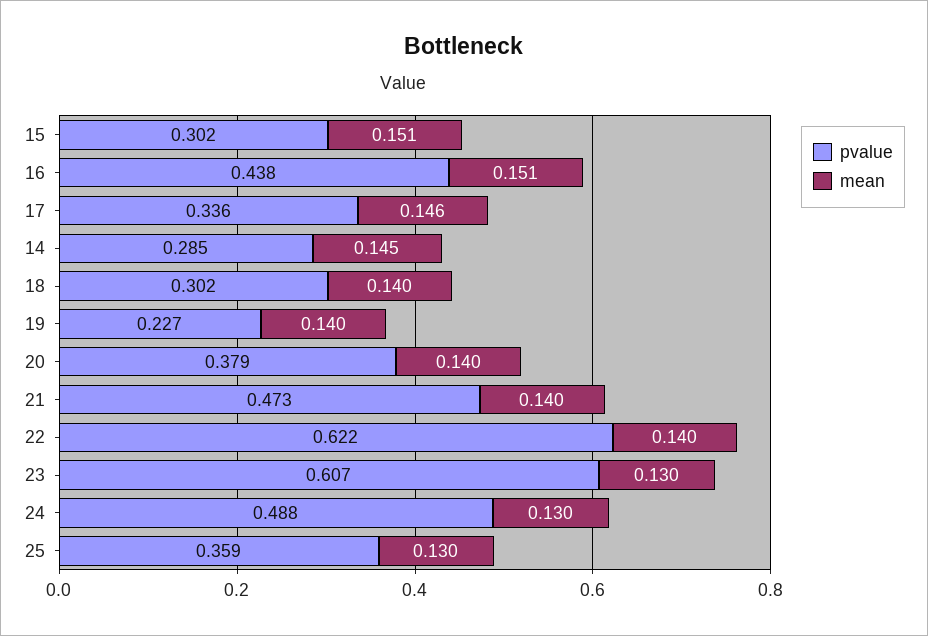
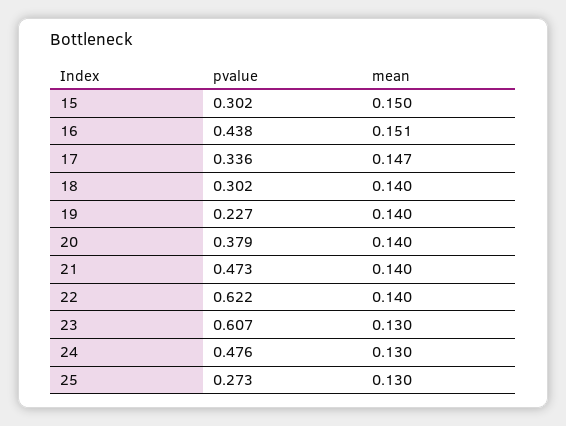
mean, 15: 0.151 -> 0.15
mean, 17: 0.146 -> 0.147
pvalue, 14: 0.285 -> none
mean, 14: 0.145 -> none
pvalue, 24: 0.488 -> 0.476
pvalue, 25: 0.359 -> 0.273

